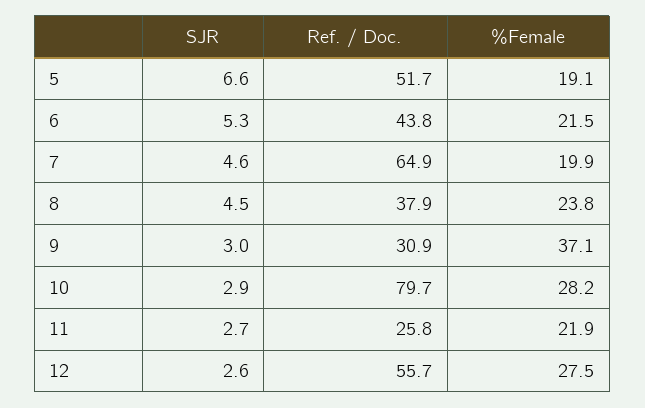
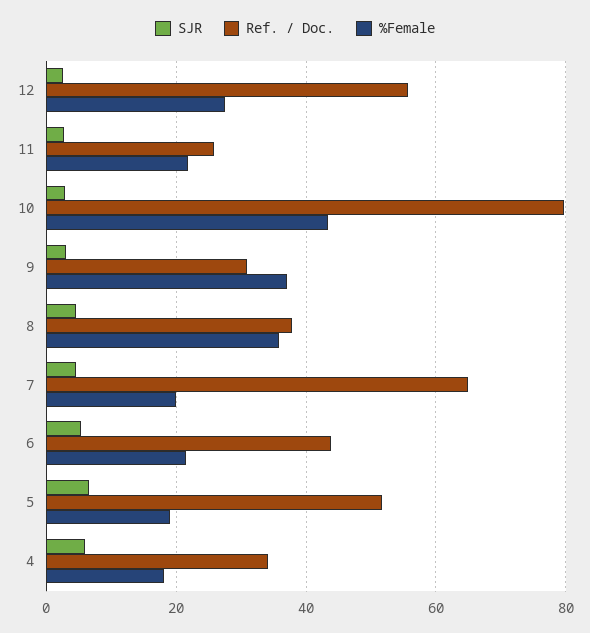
%Female, 8: 23.8 -> 36
%Female, 10: 28.2 -> 44
SJR, 4: none -> 6
Ref. / Doc., 4: none -> 34
%Female, 4: none -> 18

